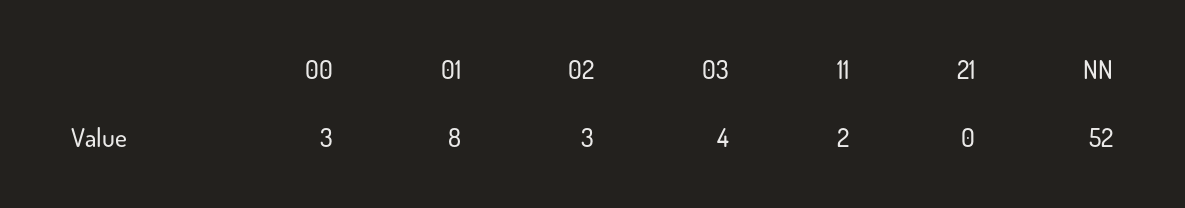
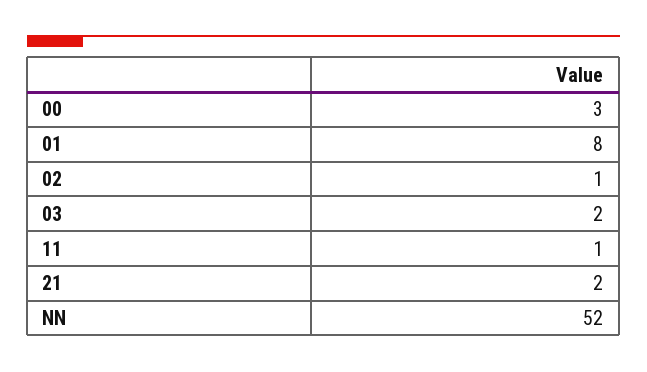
02: 3 -> 1
03: 4 -> 2
11: 2 -> 1
21: 0 -> 2

